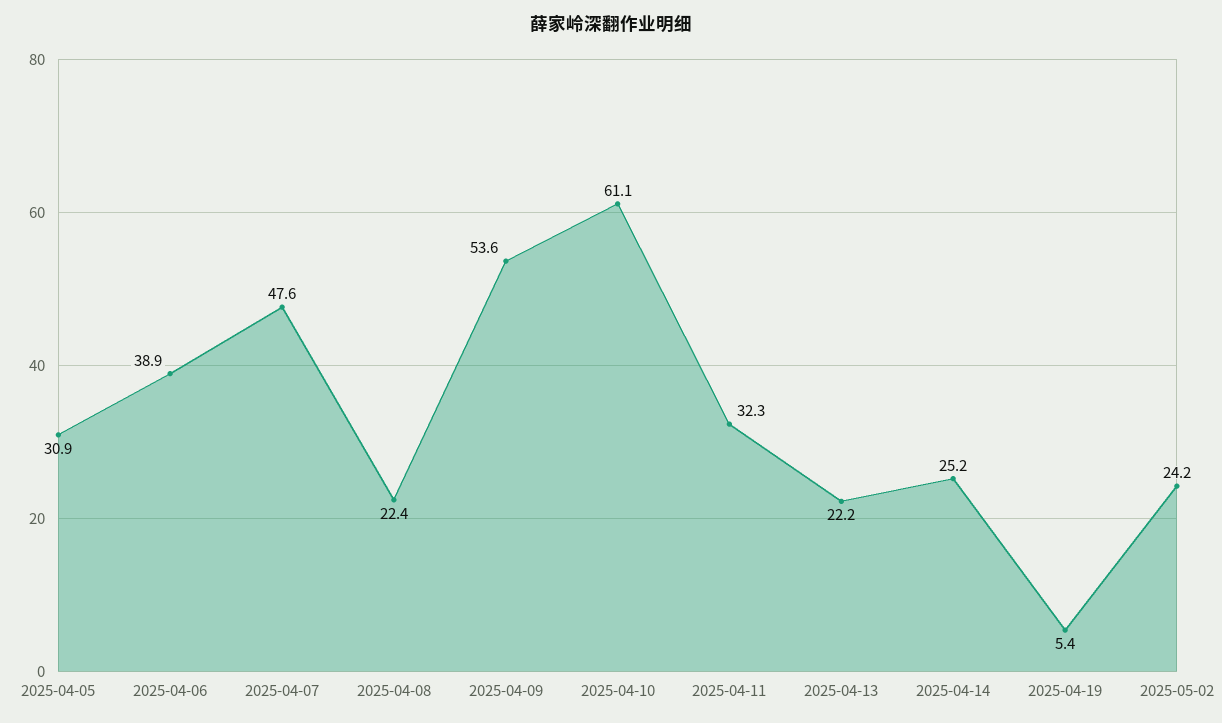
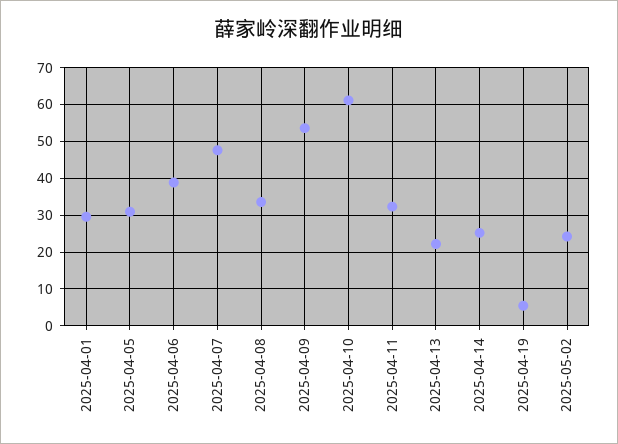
2025-04-08: 22.4 -> 34
2025-04-01: none -> 30

